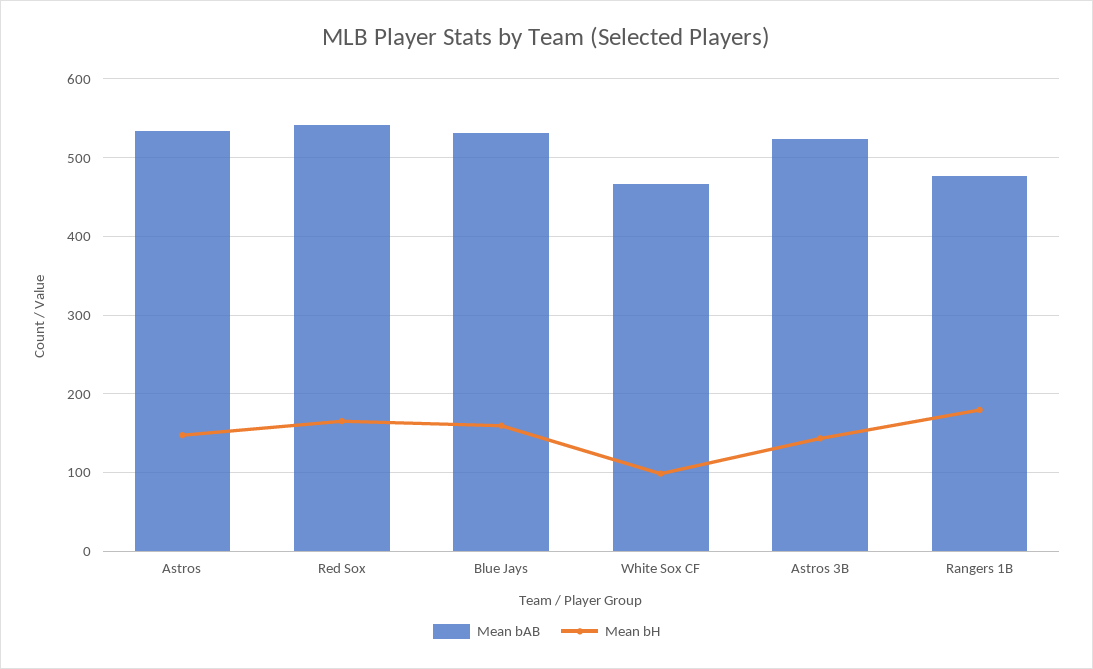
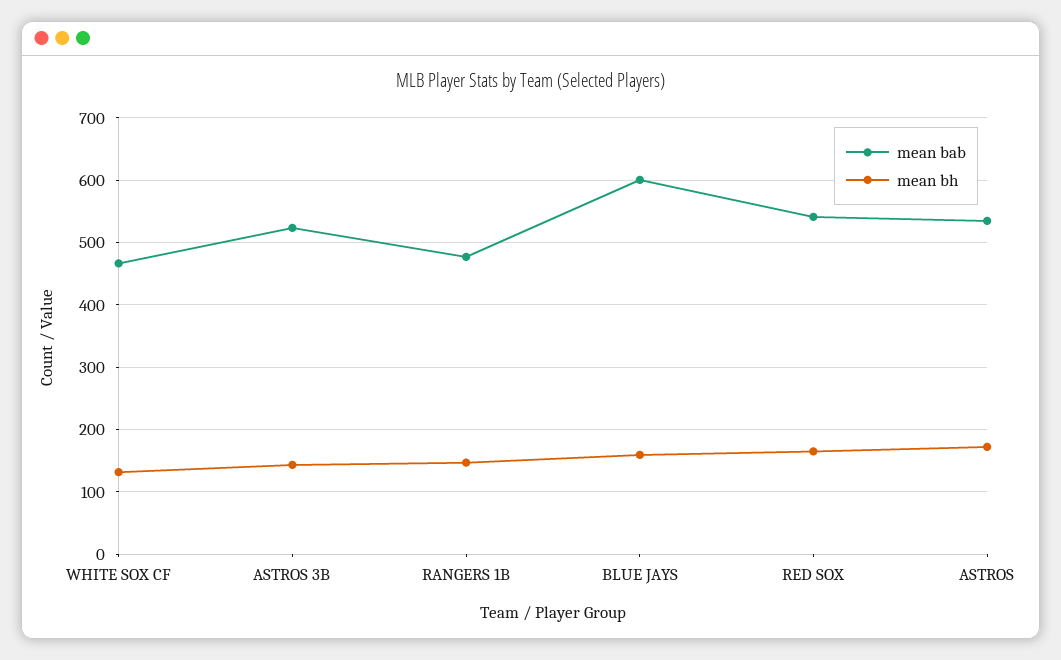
Mean bH, Astros: 150 -> 170
Mean bAB, Blue Jays: 530 -> 600
Mean bH, White Sox CF: 100 -> 130
Mean bH, Rangers 1B: 180 -> 150

